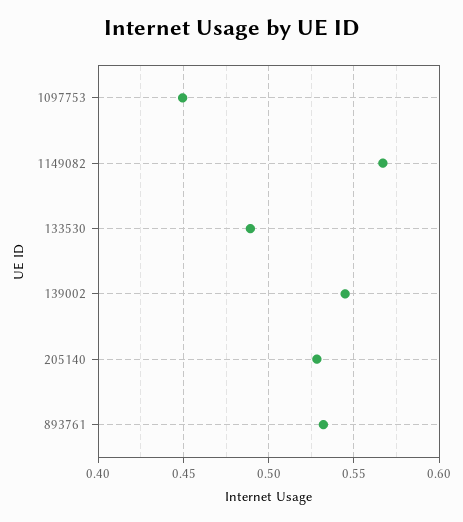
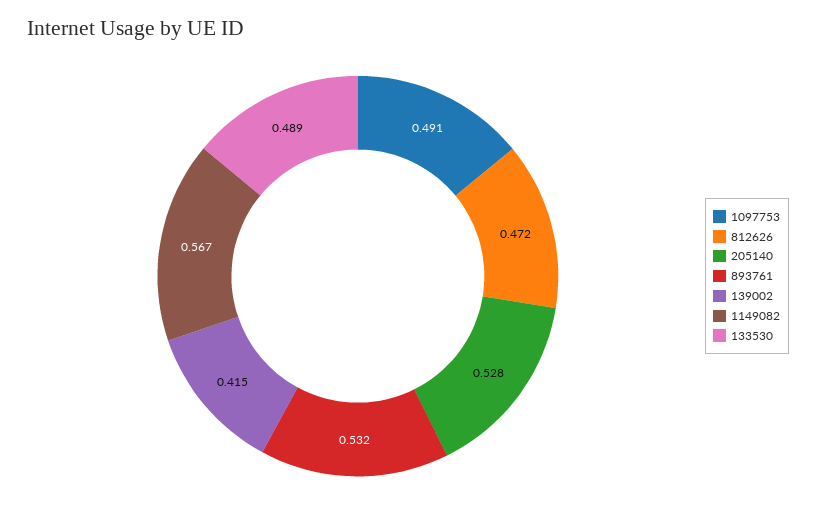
1097753: 0.45 -> 0.491
139002: 0.545 -> 0.415
812626: none -> 0.472

